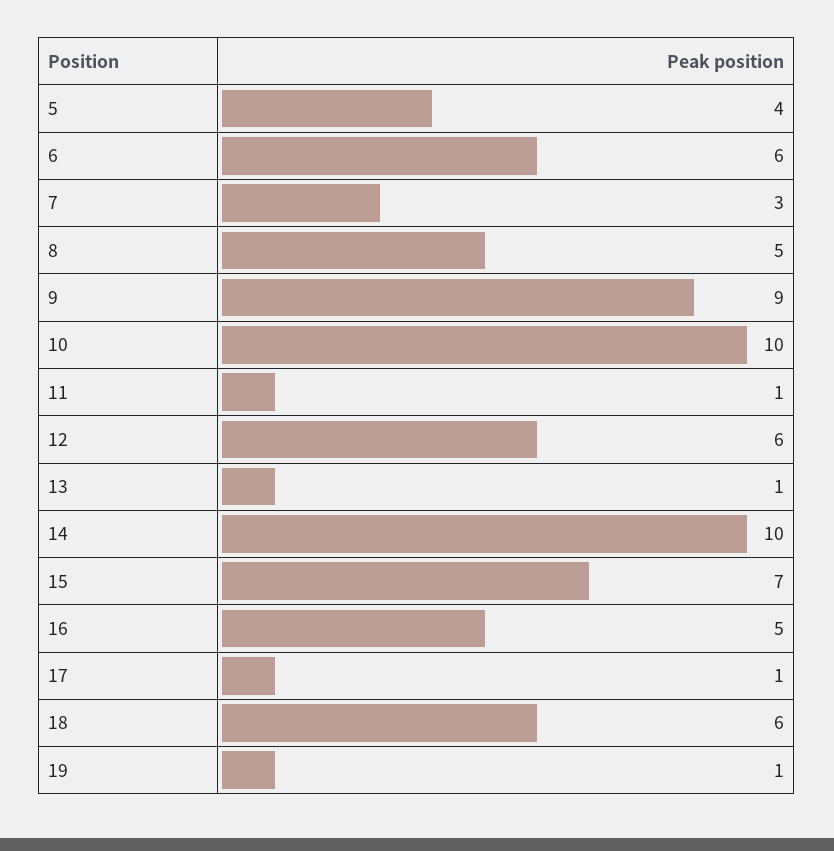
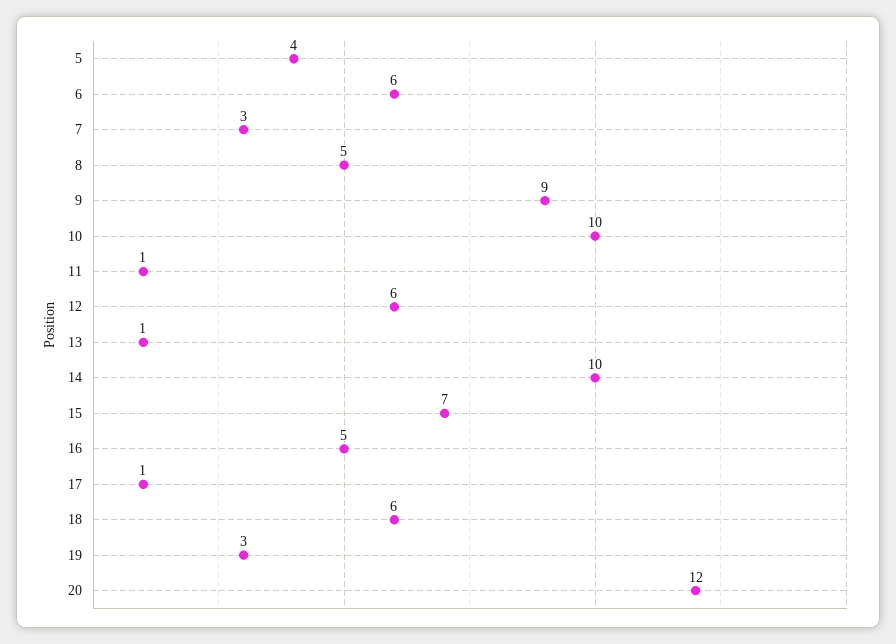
19: 1 -> 3
20: none -> 12

